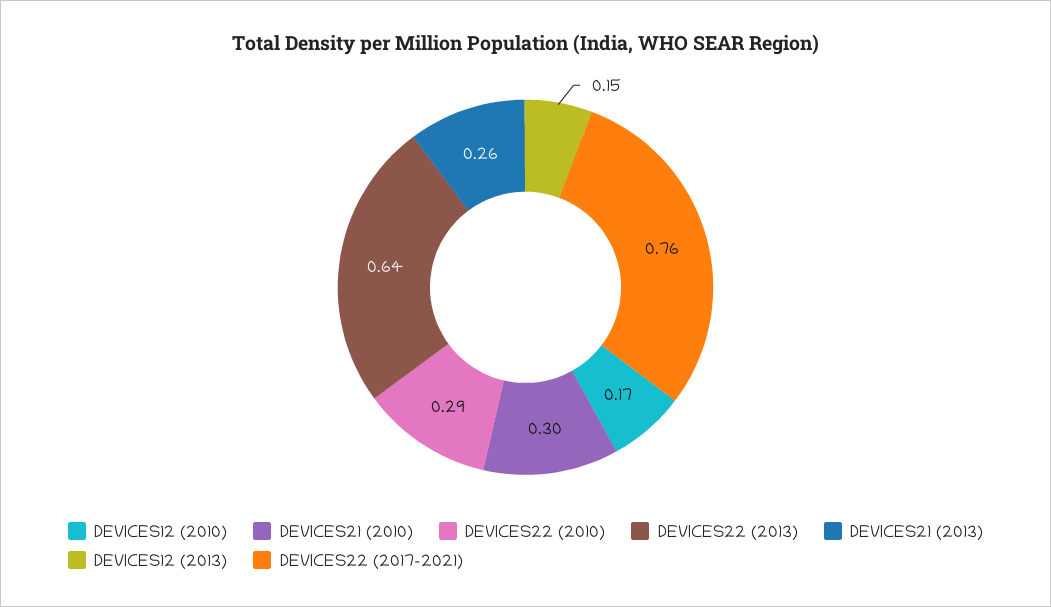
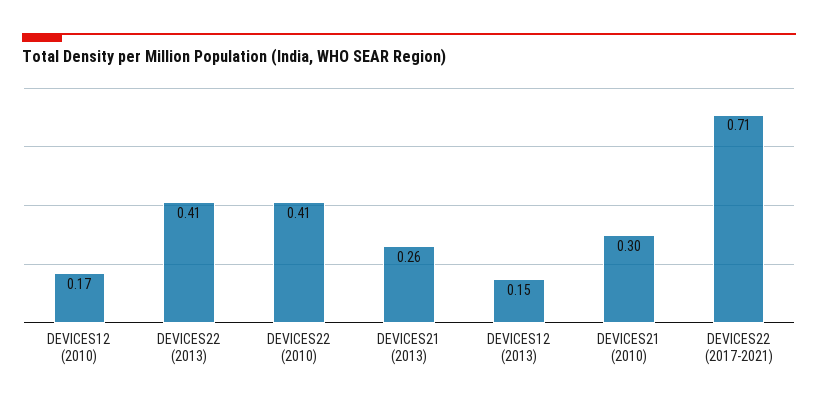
DEVICES22 (2010): 0.29 -> 0.41
DEVICES22 (2013): 0.64 -> 0.41
DEVICES22 (2017-2021): 0.76 -> 0.71

